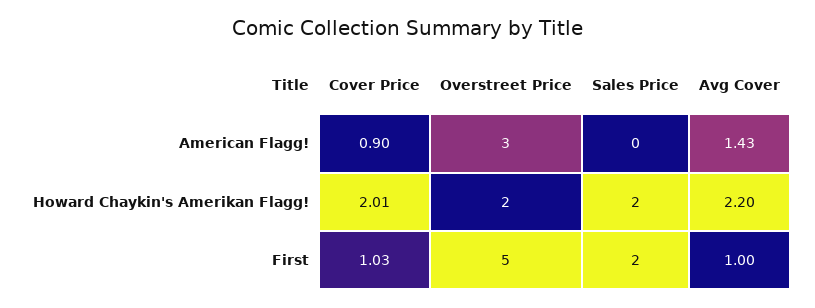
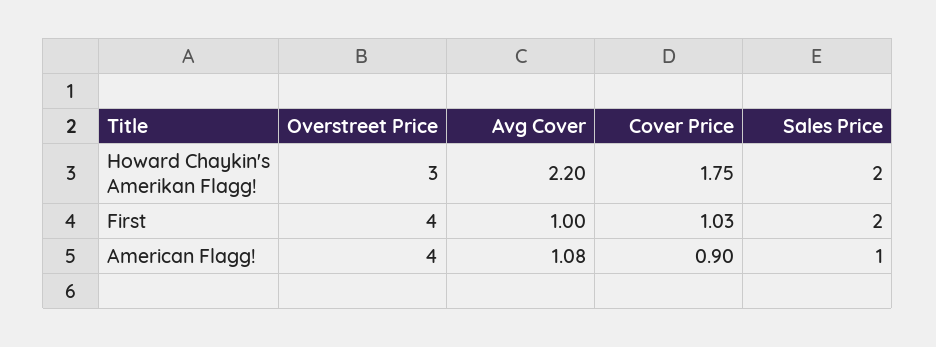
Overstreet Price, American Flagg!: 3 -> 4
Sales Price, American Flagg!: 0 -> 1
Avg Cover, American Flagg!: 1.43 -> 1.08
Cover Price, Howard Chaykin's Amerikan Flagg!: 2.01 -> 1.75
Overstreet Price, Howard Chaykin's Amerikan Flagg!: 2 -> 3
Overstreet Price, First: 5 -> 4

